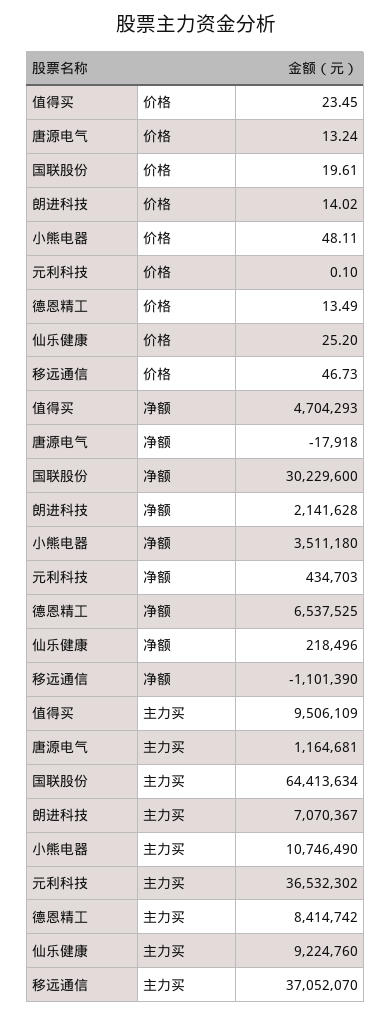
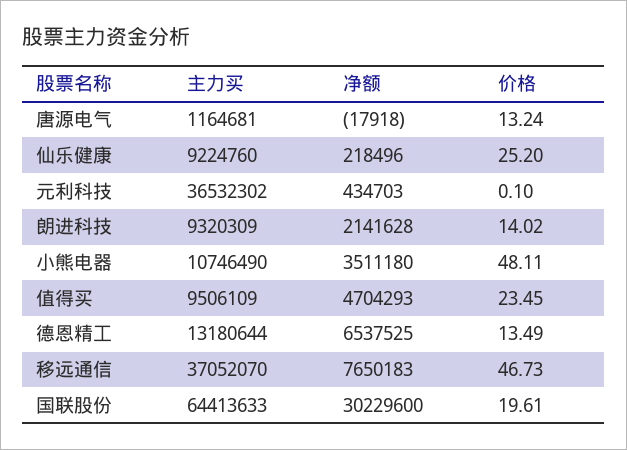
移远通信, 净额: -1101390 -> 7650183
国联股份, 主力买: 64413634 -> 64413633
朗进科技, 主力买: 7070367 -> 9320309
德恩精工, 主力买: 8414742 -> 13180644

